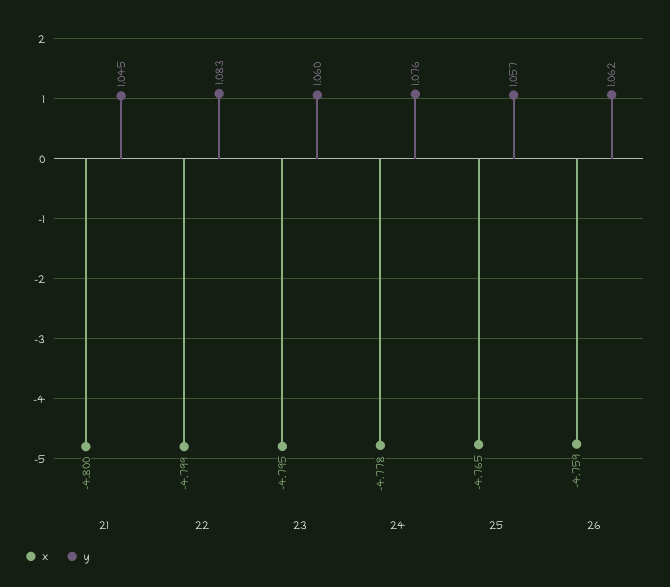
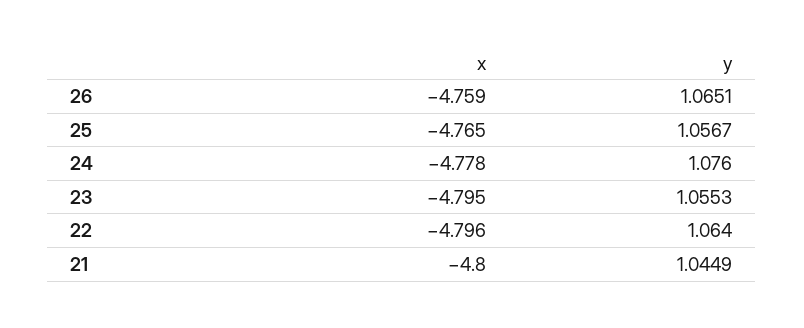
x, 22: -4.799 -> -4.796
y, 22: 1.083 -> 1.064
y, 23: 1.06 -> 1.0553
y, 26: 1.062 -> 1.0651

